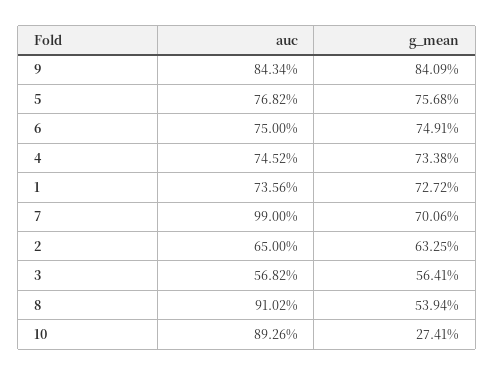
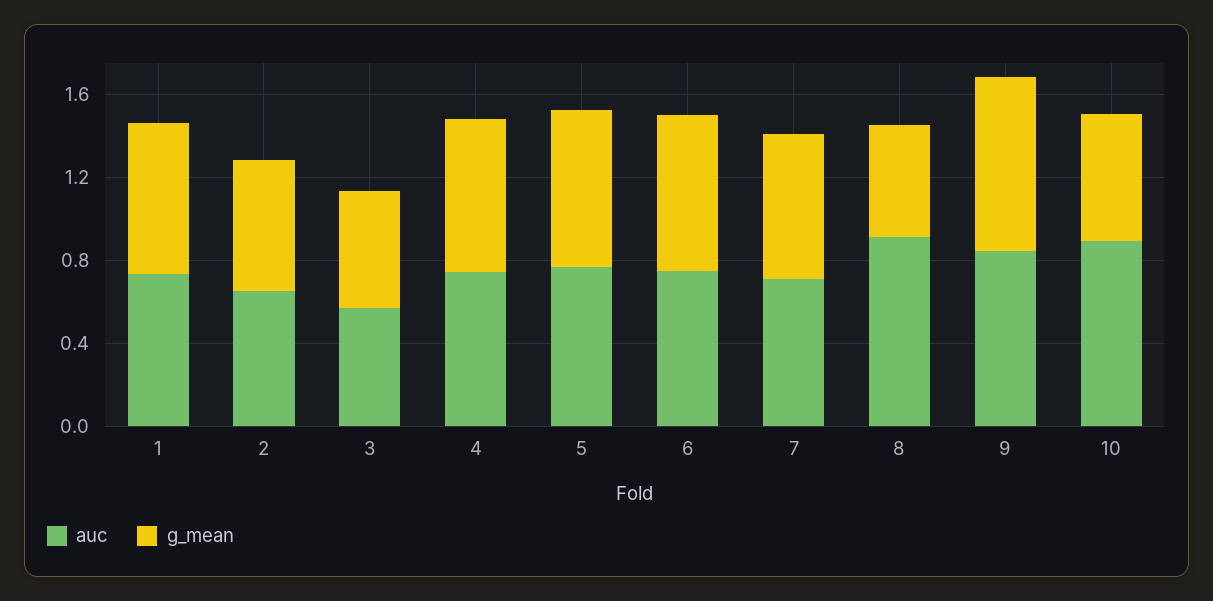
auc, 7: 0.99 -> 0.7
g_mean, 10: 0.2741 -> 0.6

